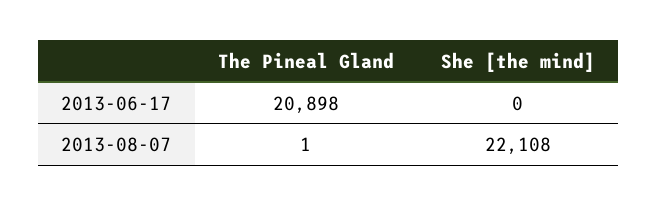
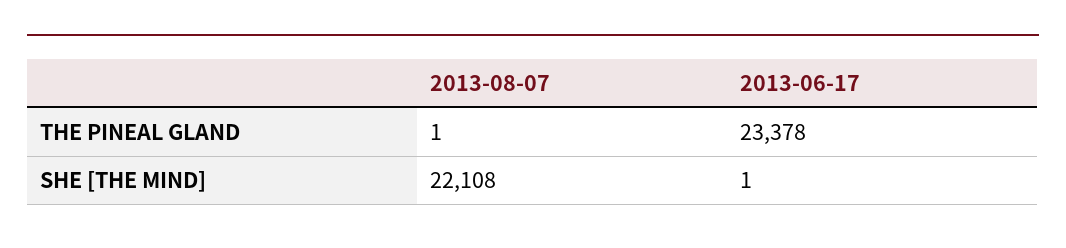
The Pineal Gland, 2013-06-17: 20898 -> 23378
She [the mind], 2013-06-17: 0 -> 1

